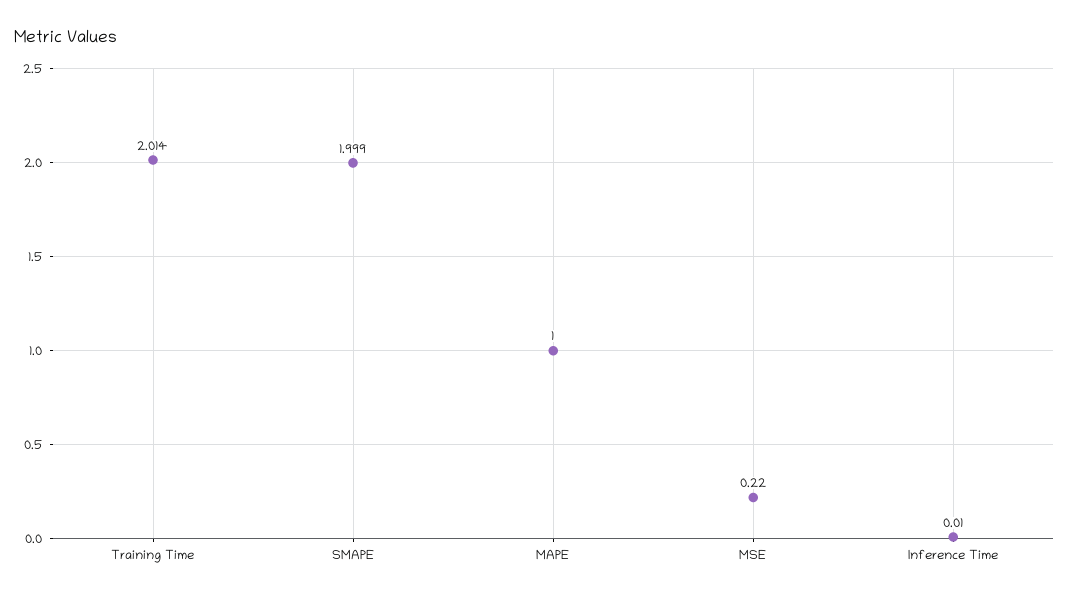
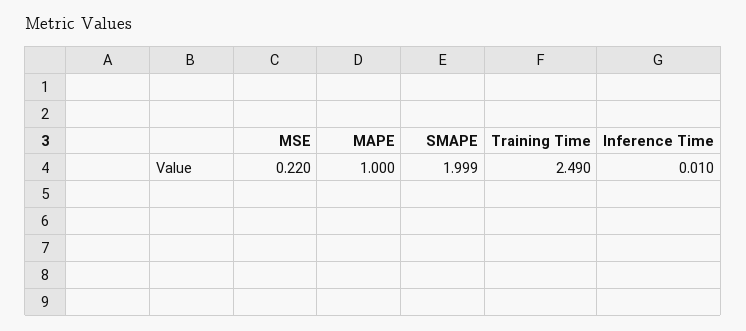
Training Time: 2.014 -> 2.49

